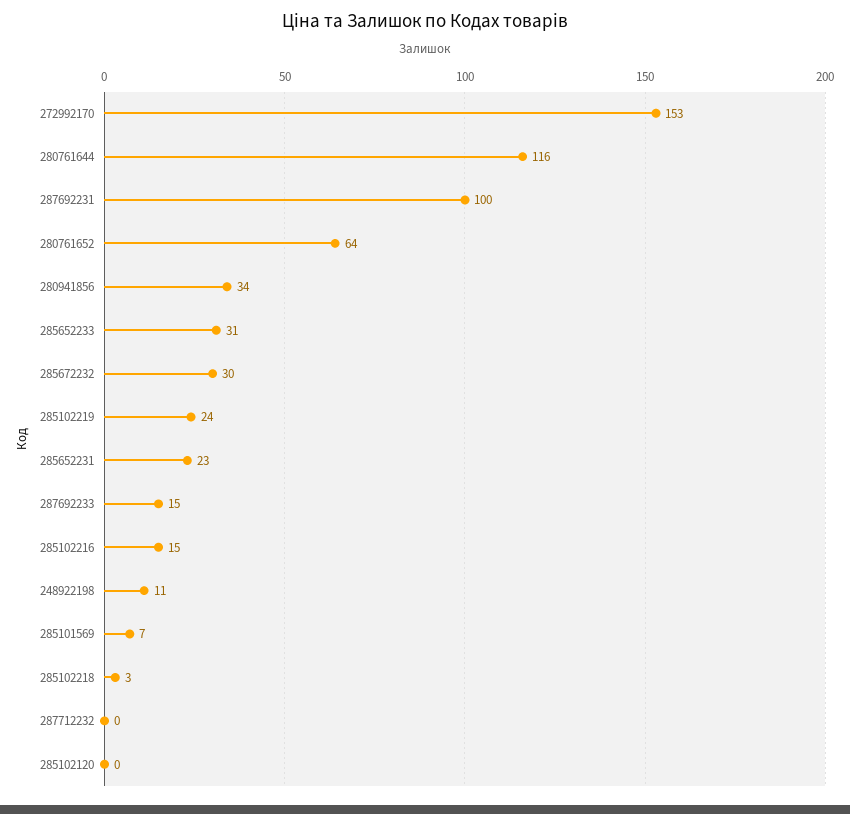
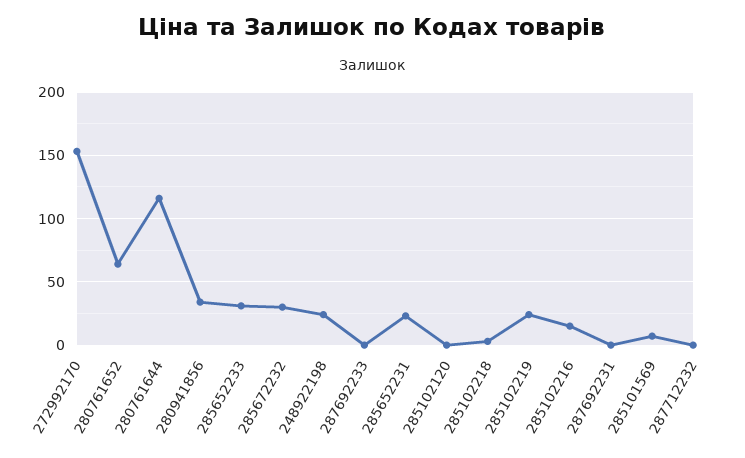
287692231: 100 -> 0
287692233: 15 -> 0
248922198: 11 -> 25

